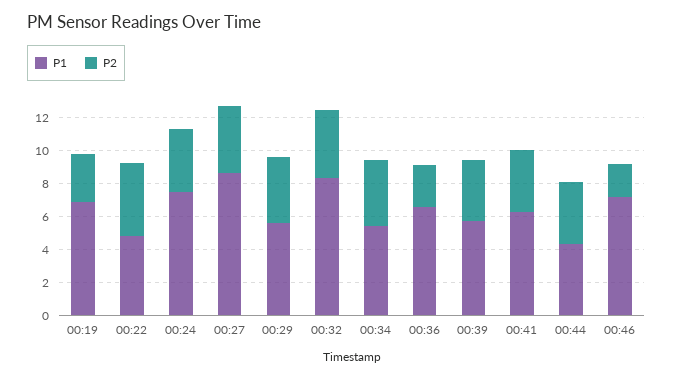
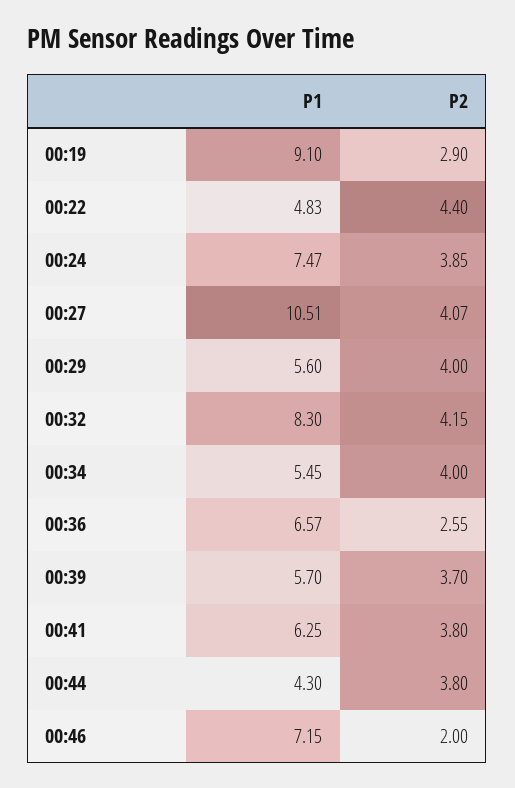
P1, 00:19: 7 -> 9.1
P1, 00:27: 8.5 -> 10.51

